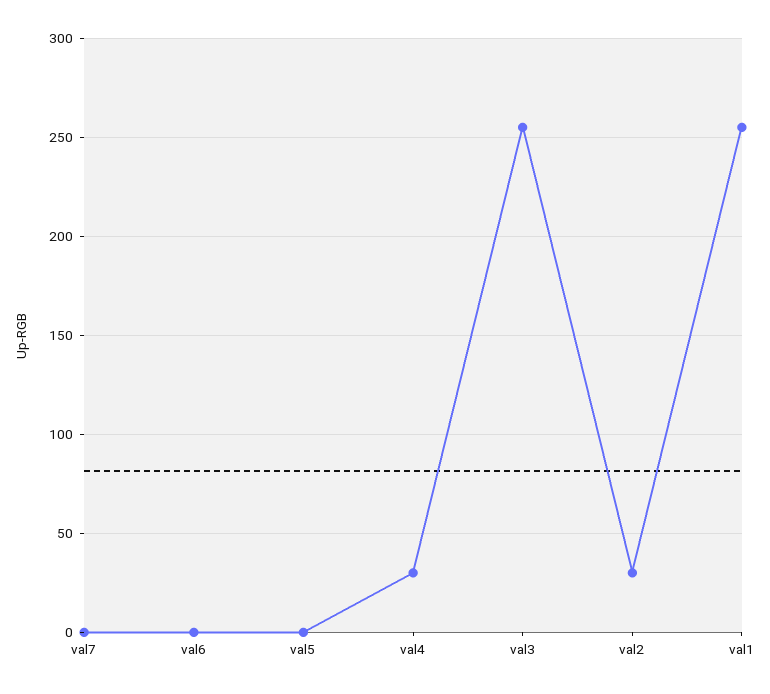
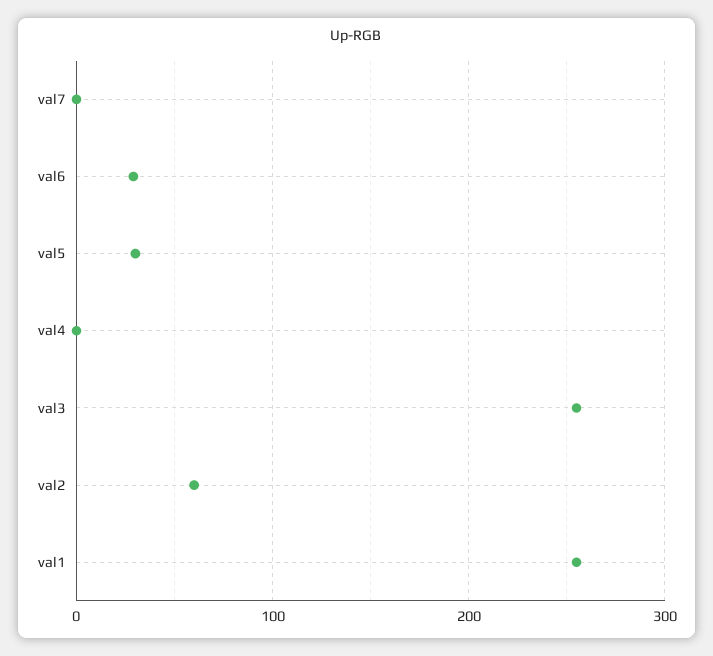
val6: 0 -> 30
val5: 0 -> 30
val4: 30 -> 0
val2: 30 -> 60

